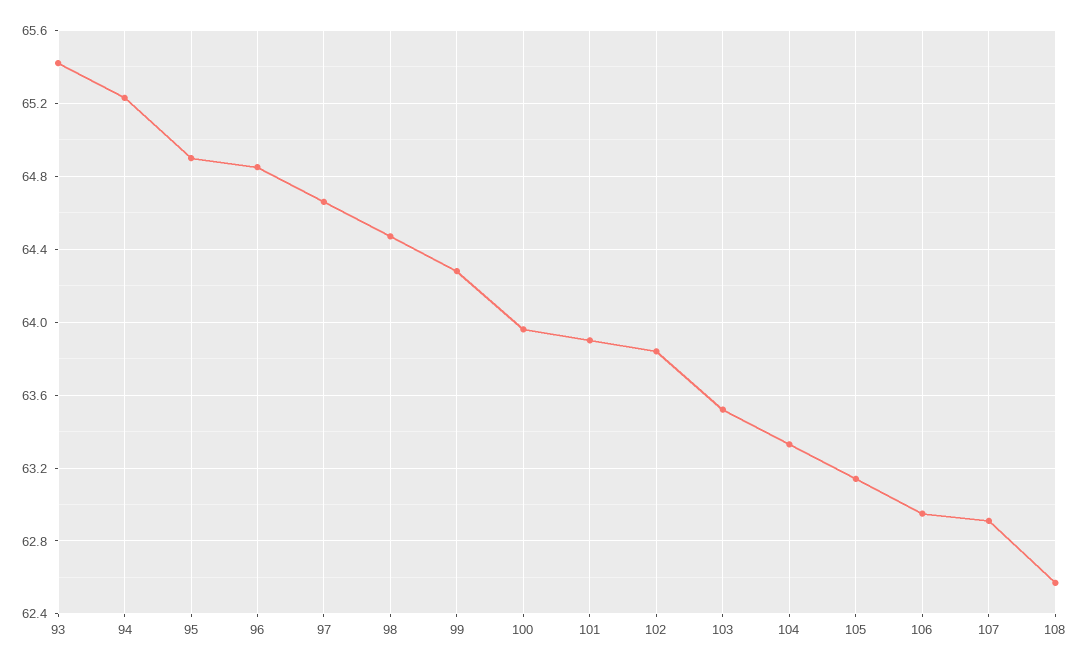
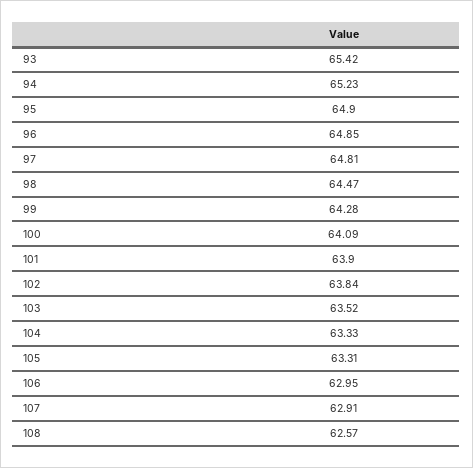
97: 64.65 -> 64.81
100: 63.95 -> 64.09
105: 63.15 -> 63.31

